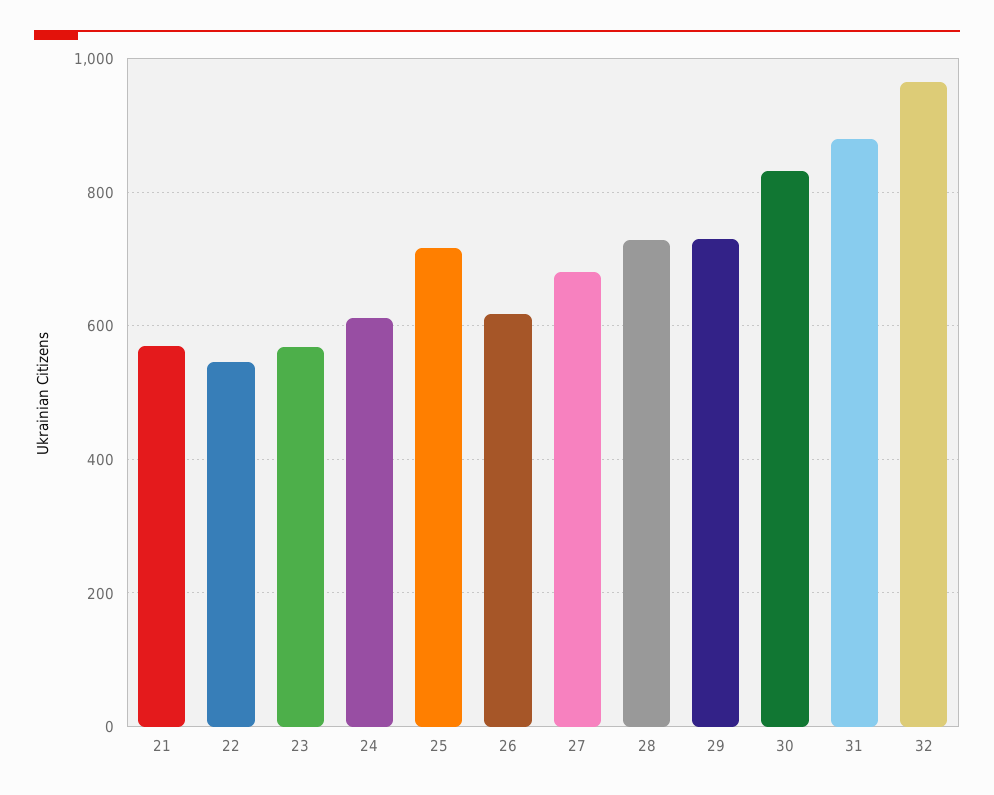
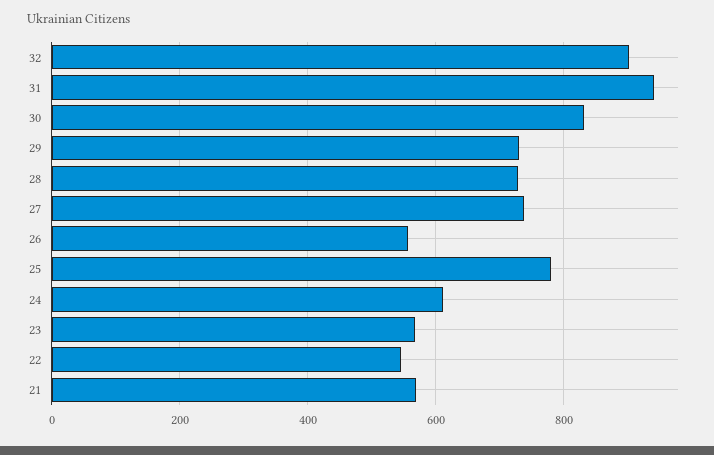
25: 720 -> 780
26: 620 -> 560
27: 680 -> 740
31: 880 -> 940
32: 960 -> 900

